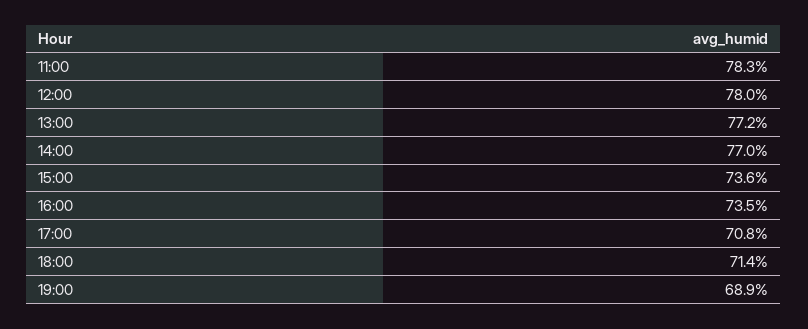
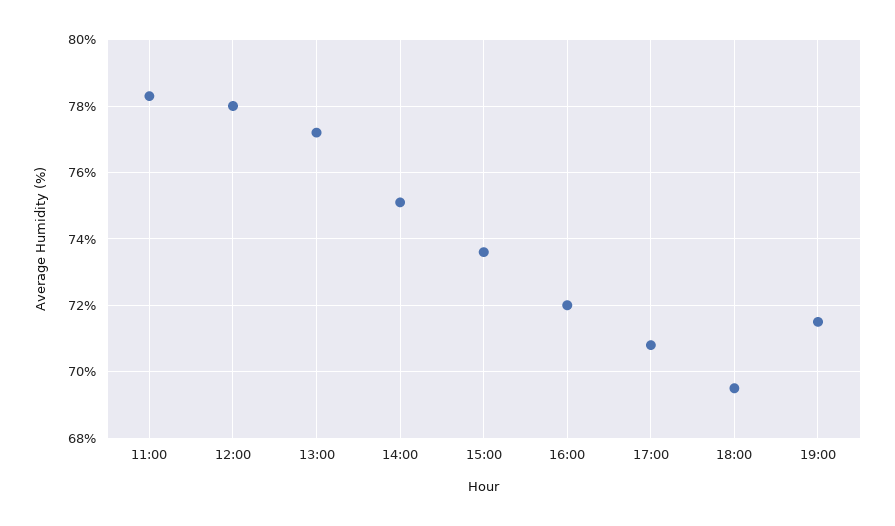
14:00: 77 -> 75
16:00: 73.5 -> 72
18:00: 71.4 -> 69.5
19:00: 68.9 -> 71.5

